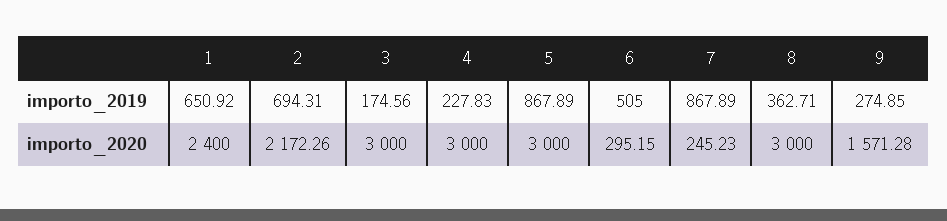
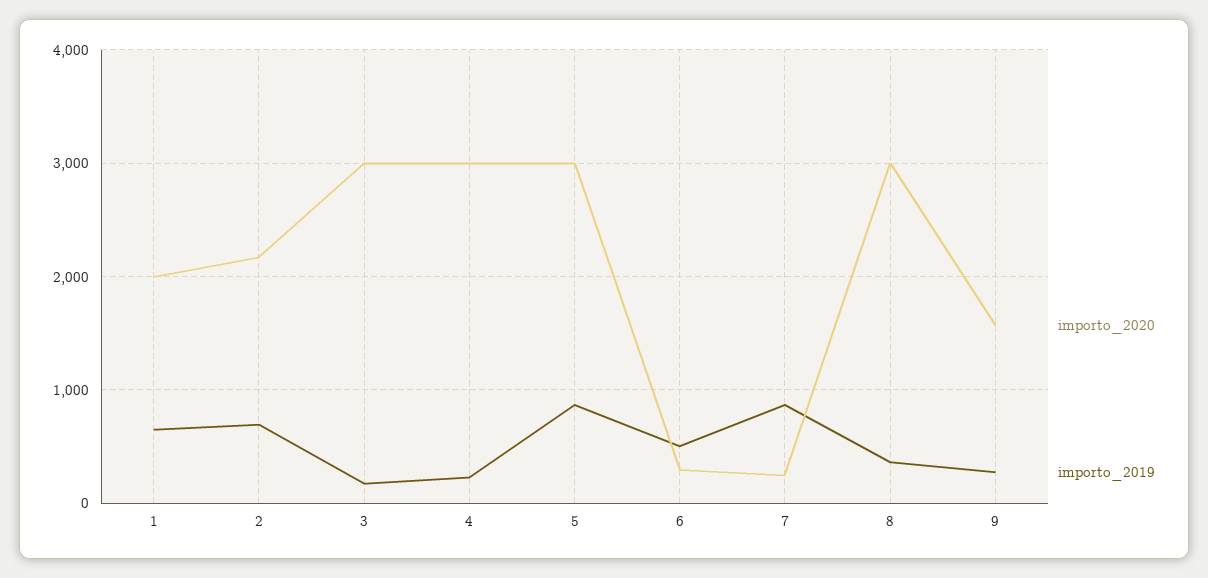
importo_2020, 1: 2400 -> 2000

